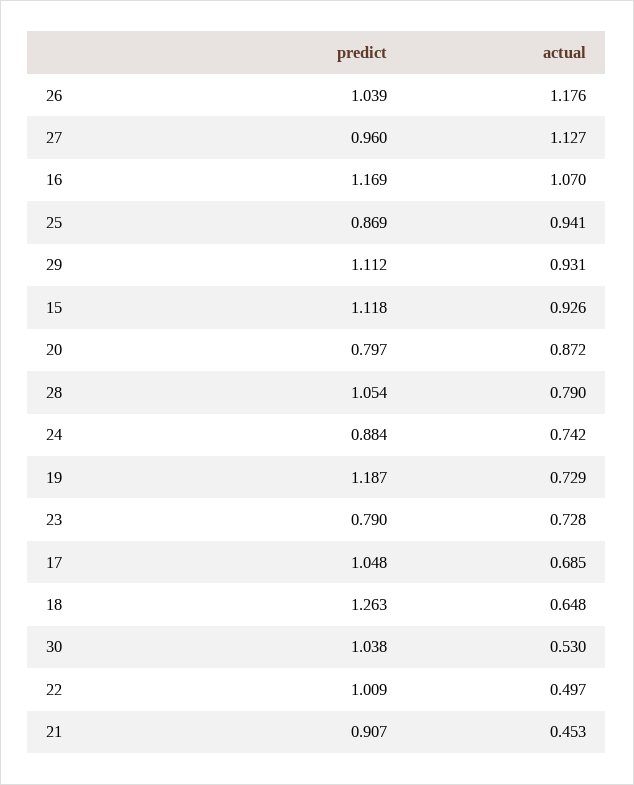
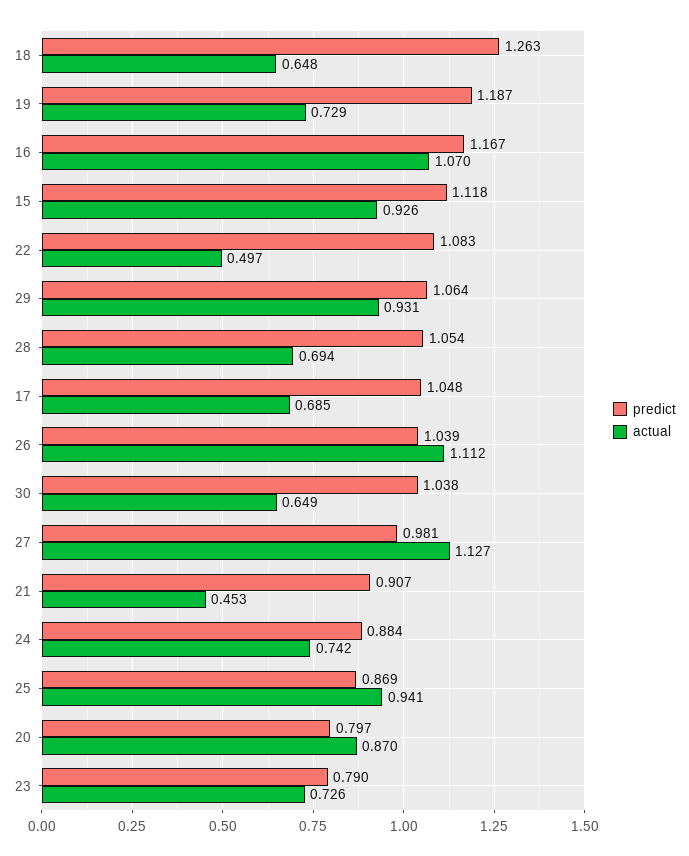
actual, 26: 1.176 -> 1.112
predict, 27: 0.96 -> 0.981
predict, 16: 1.169 -> 1.167
predict, 29: 1.112 -> 1.064
actual, 20: 0.872 -> 0.87
actual, 28: 0.79 -> 0.694
actual, 23: 0.728 -> 0.726
actual, 30: 0.53 -> 0.649
predict, 22: 1.009 -> 1.083

